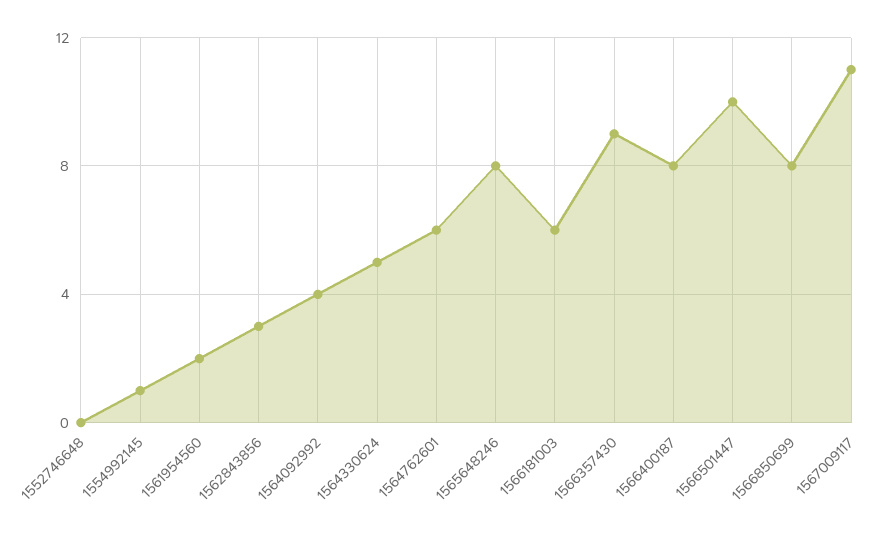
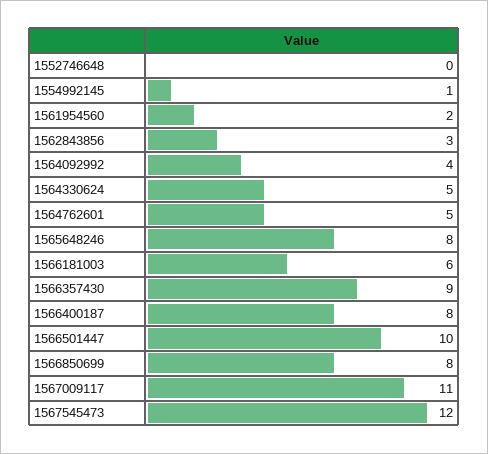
1564762601: 6 -> 5
1567545473: none -> 12

